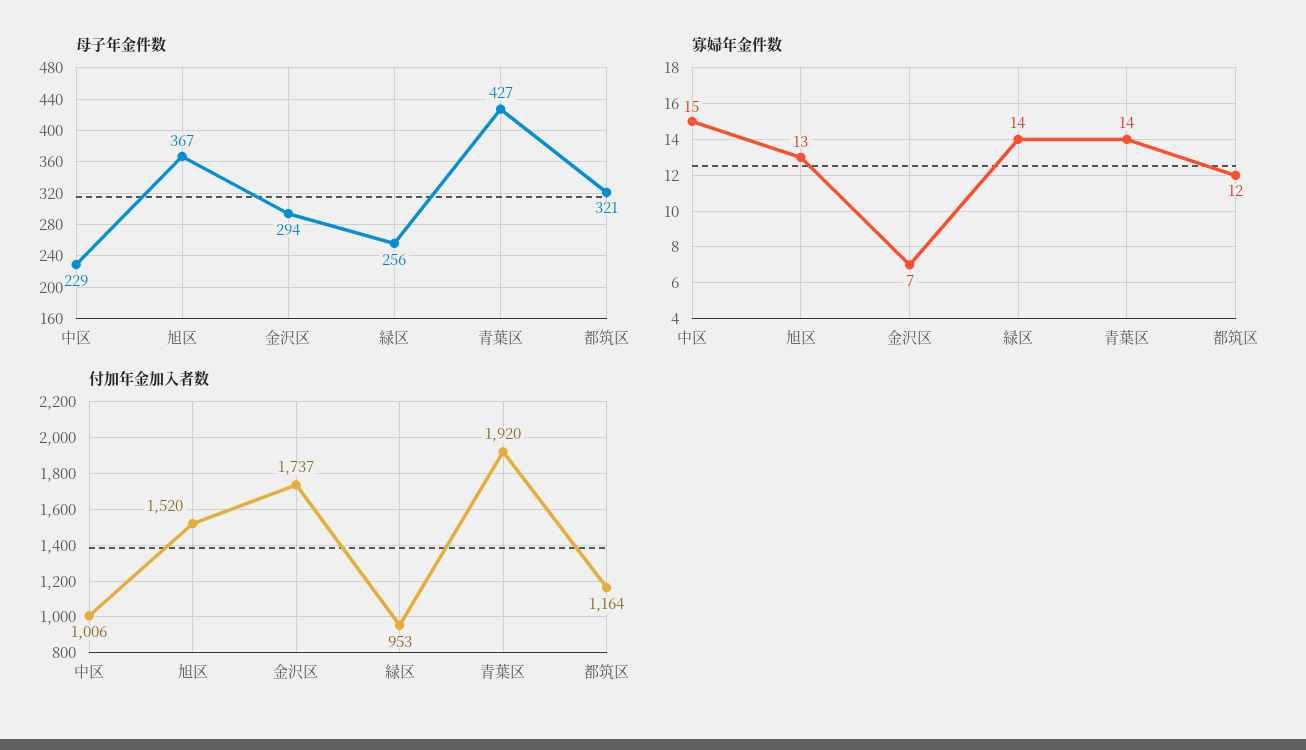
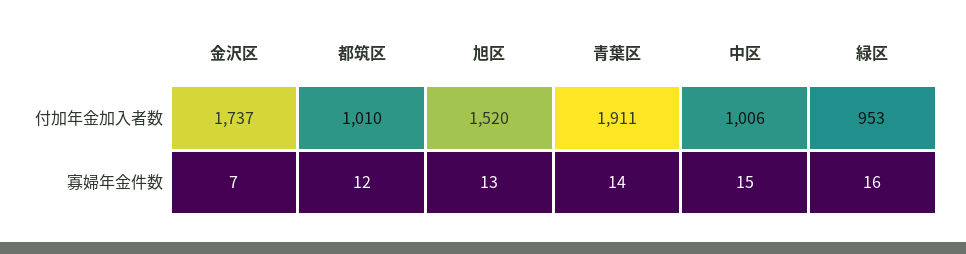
母子年金件数, 中区: 229 -> none
母子年金件数, 旭区: 367 -> none
母子年金件数, 金沢区: 294 -> none
母子年金件数, 緑区: 256 -> none
母子年金件数, 青葉区: 427 -> none
母子年金件数, 都筑区: 321 -> none
寡婦年金件数, 緑区: 14 -> 16
付加年金加入者数, 青葉区: 1920 -> 1911
付加年金加入者数, 都筑区: 1164 -> 1010

